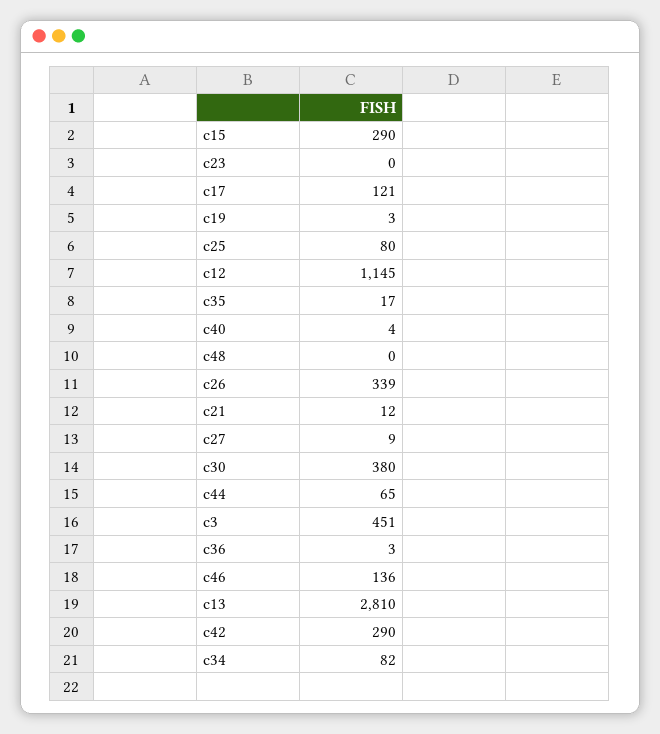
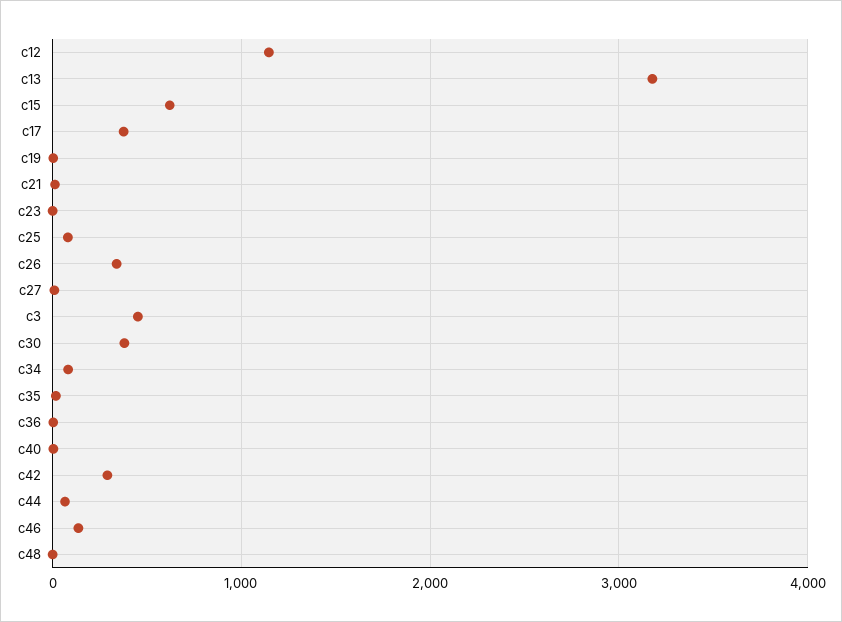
c15: 290 -> 600
c17: 121 -> 400
c13: 2810 -> 3200

